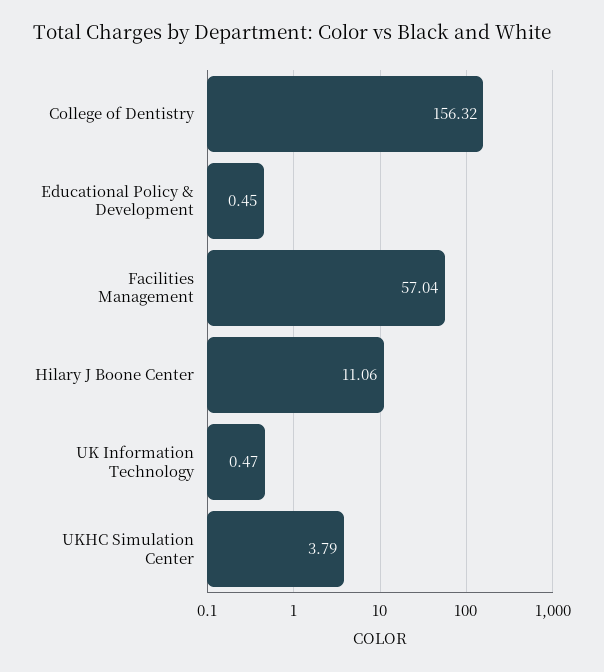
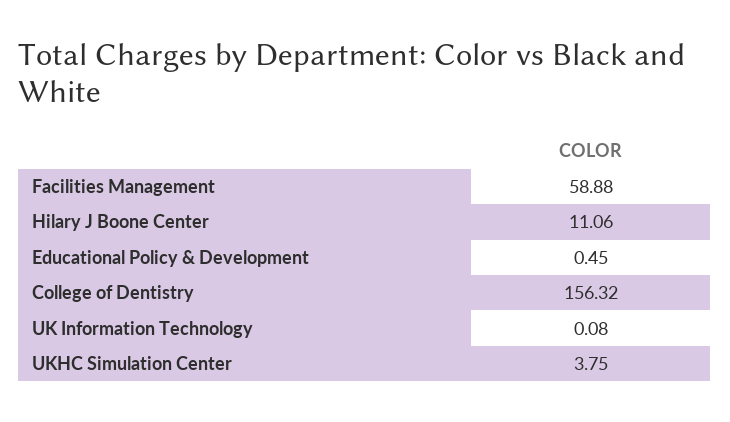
Facilities Management: 57.04 -> 58.88
UK Information Technology: 0.47 -> 0.08
UKHC Simulation Center: 3.79 -> 3.75

